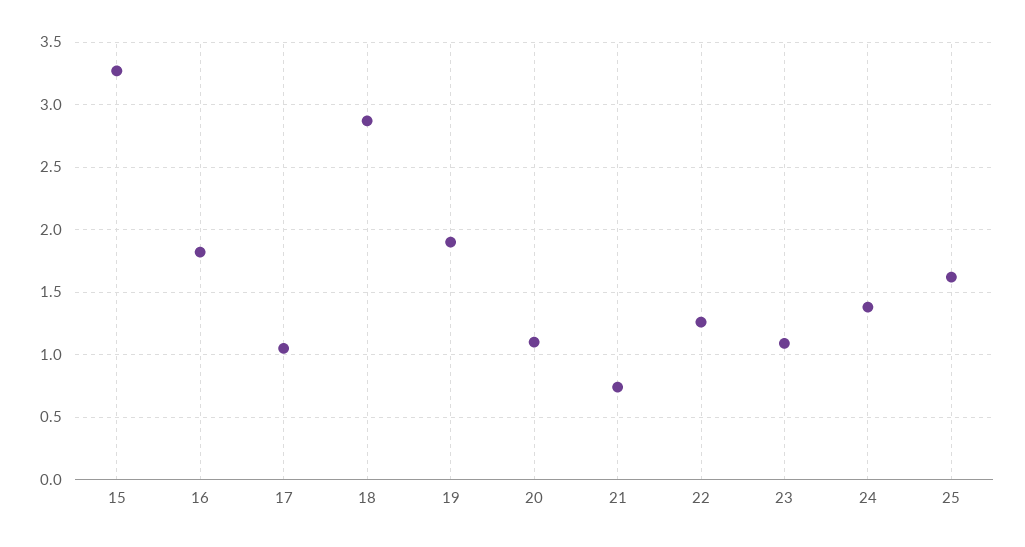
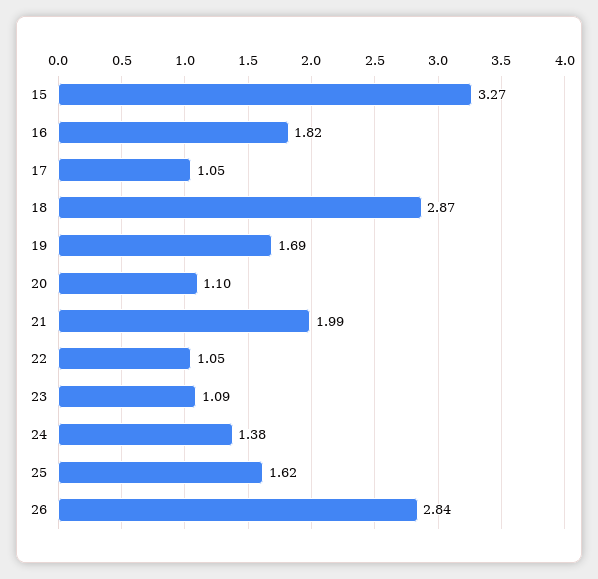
19: 1.9 -> 1.69
21: 0.75 -> 1.99
22: 1.25 -> 1.05
26: none -> 2.84

